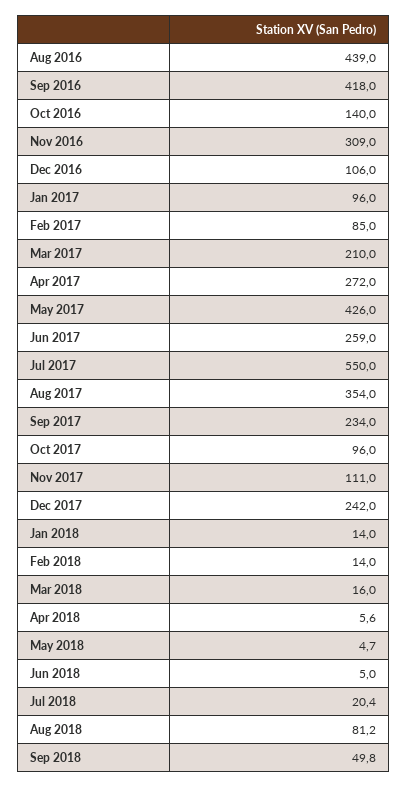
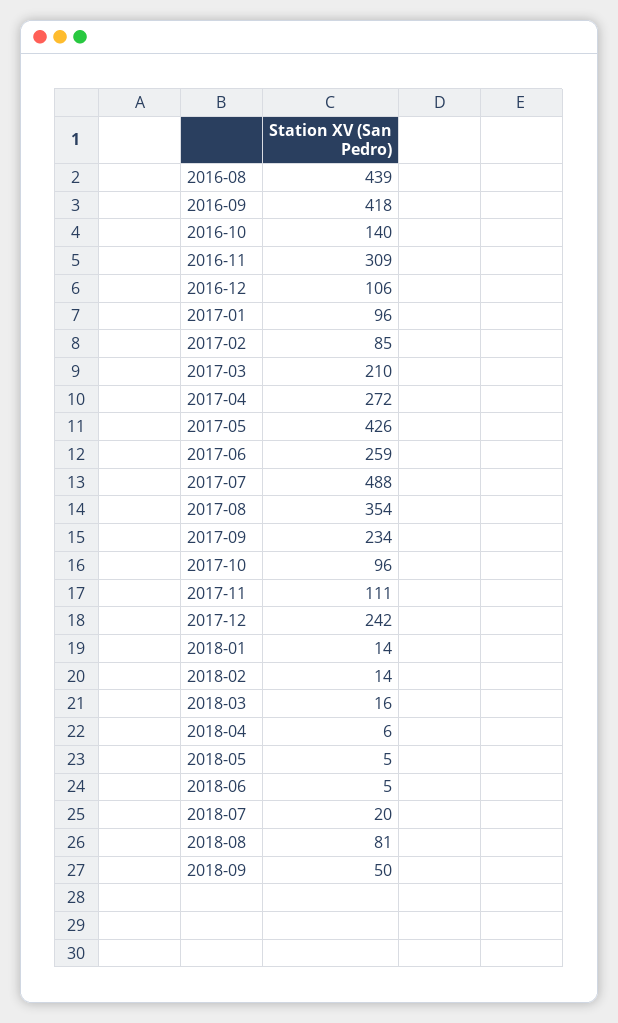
Jul 2017: 550 -> 488

